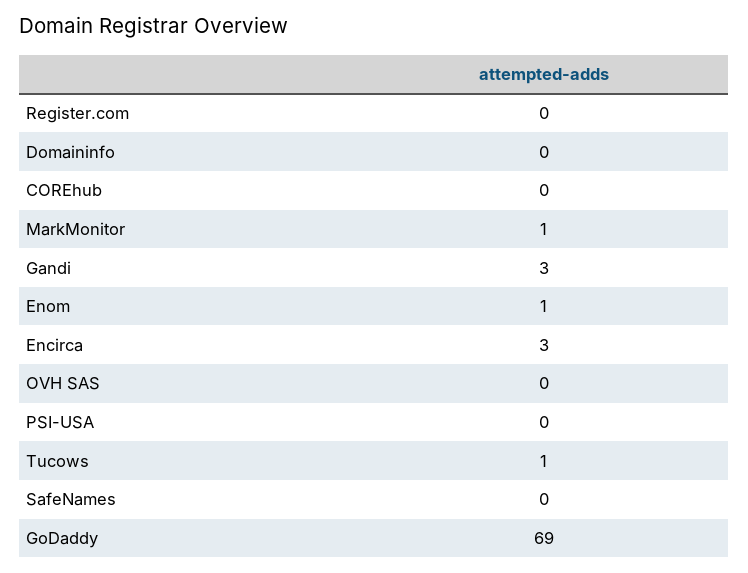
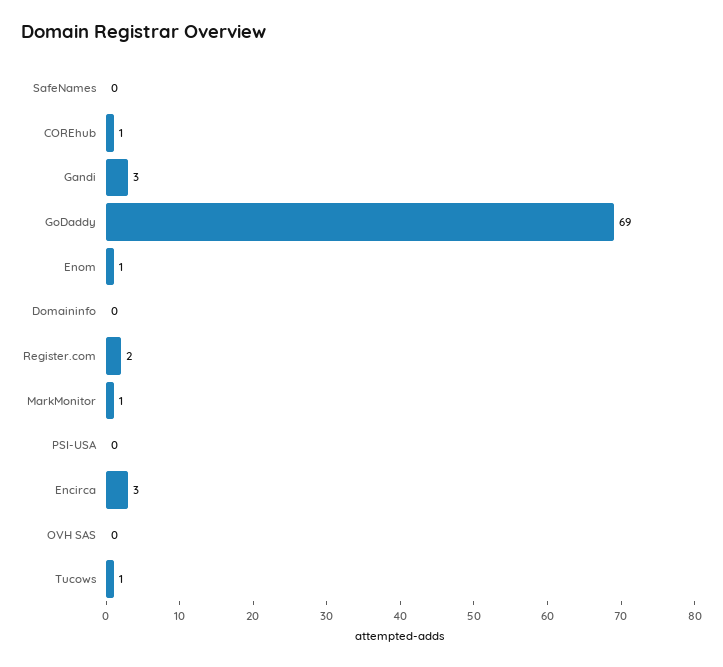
Register.com: 0 -> 2
COREhub: 0 -> 1

